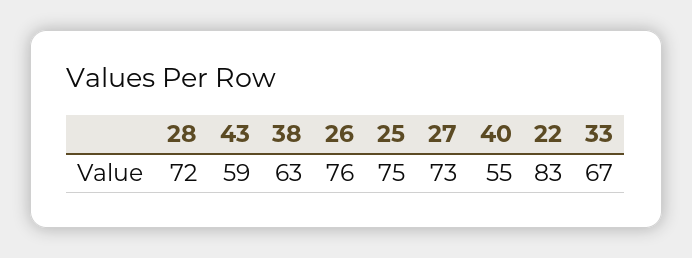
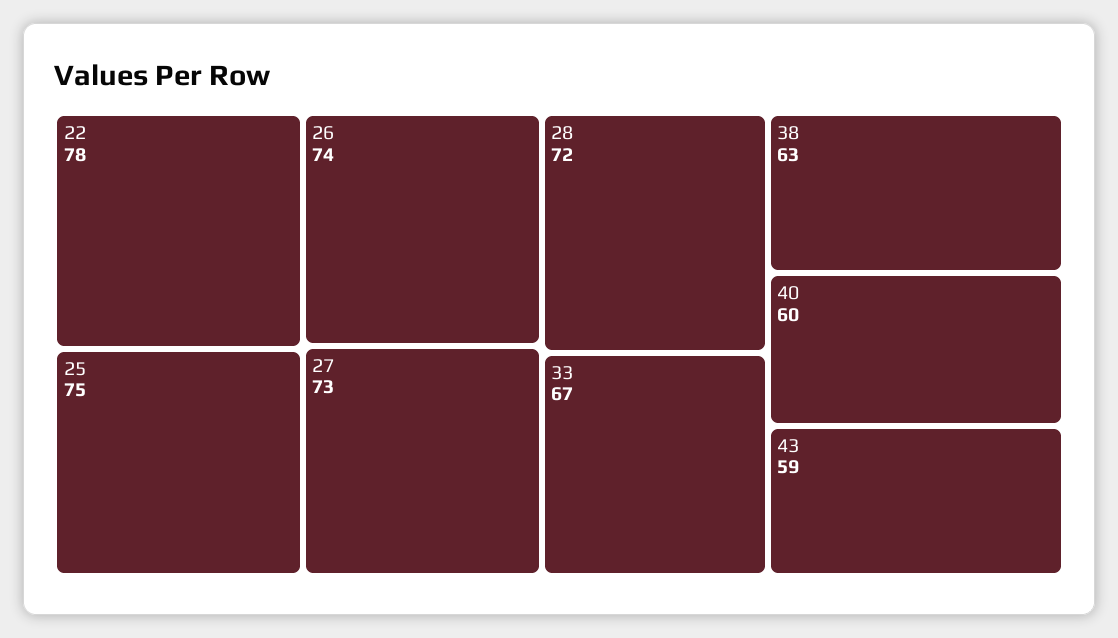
26: 76 -> 74
40: 55 -> 60
22: 83 -> 78

